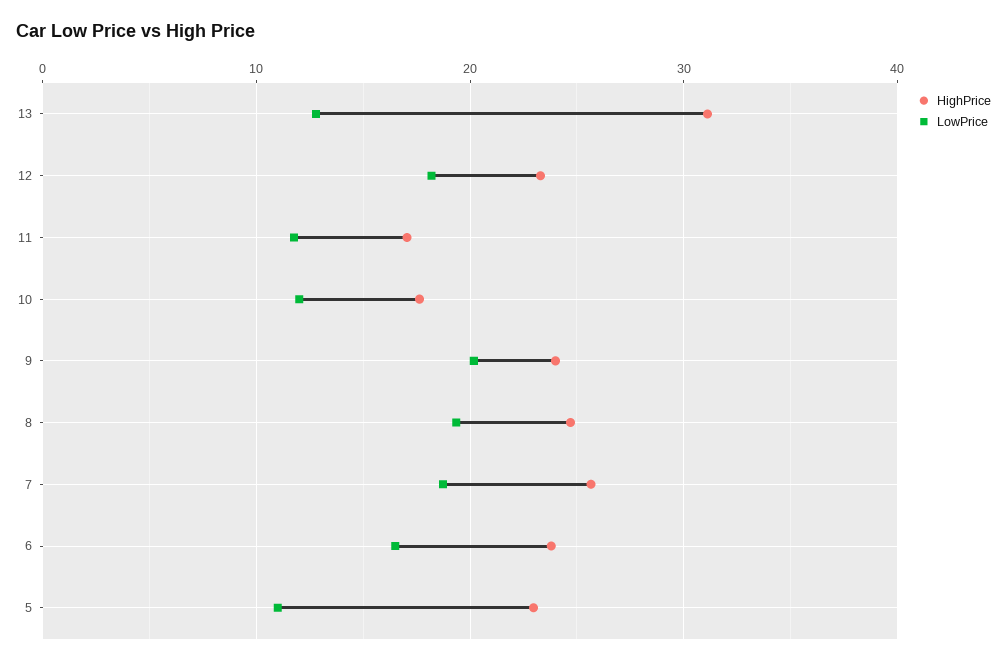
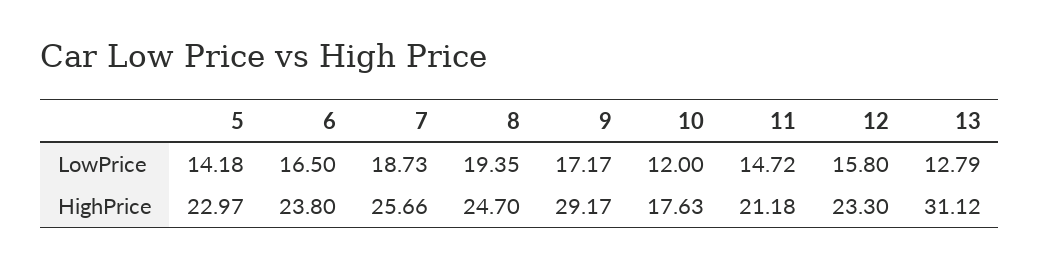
LowPrice, 12: 18 -> 15.8
HighPrice, 11: 17 -> 21.18
LowPrice, 11: 12 -> 14.72
HighPrice, 9: 24 -> 29.17
LowPrice, 9: 20 -> 17.17
LowPrice, 5: 11 -> 14.18

